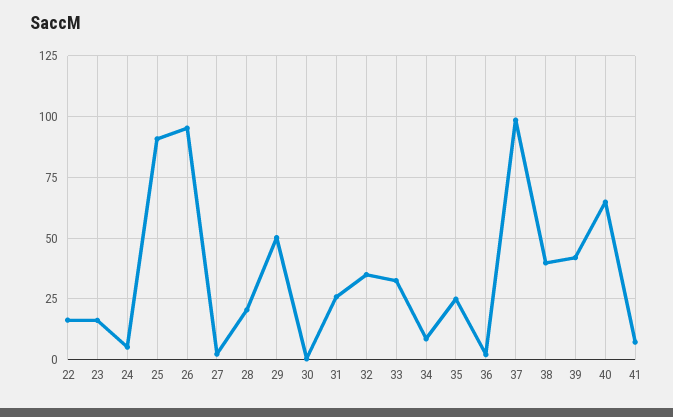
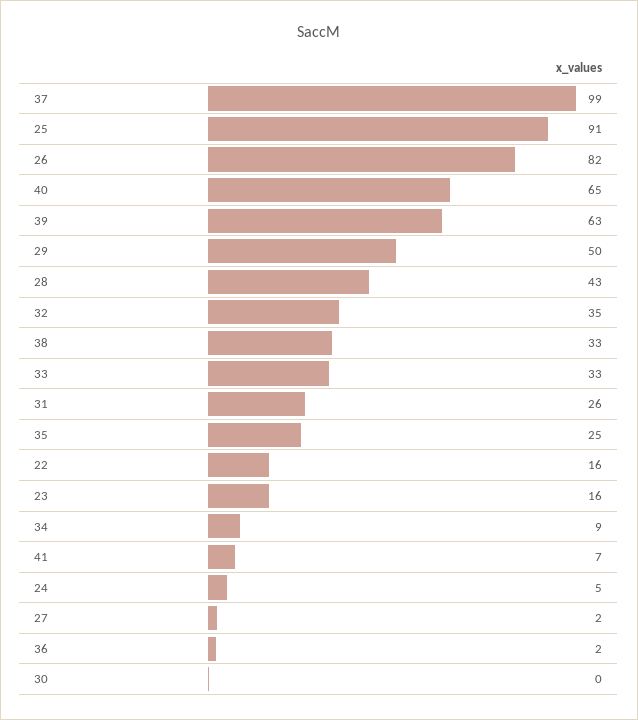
26: 95 -> 82
28: 20 -> 43
38: 40 -> 33
39: 42.5 -> 63

